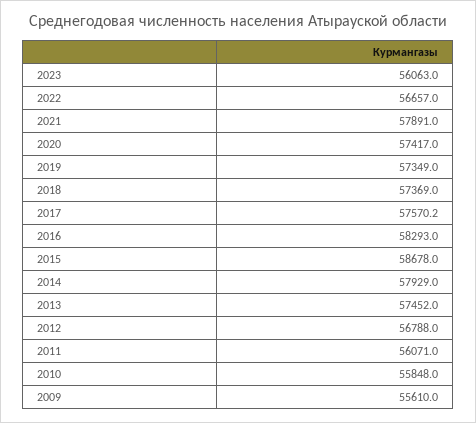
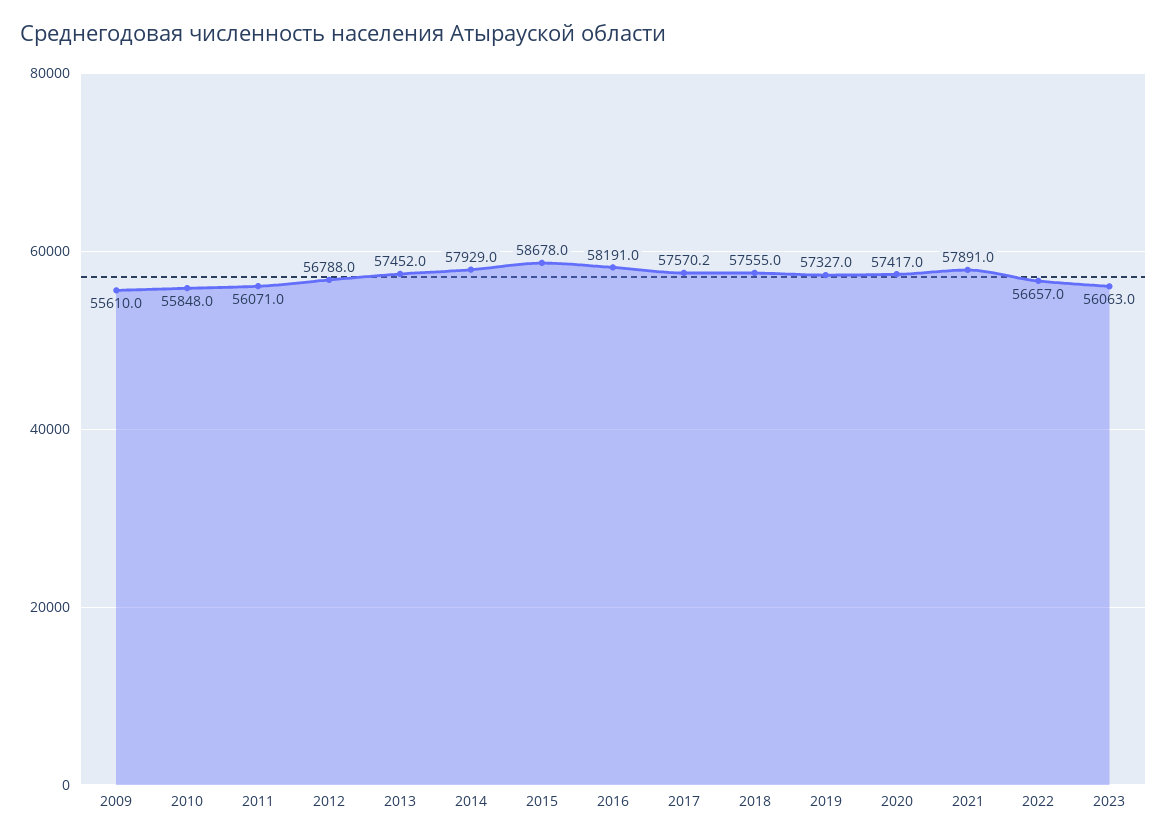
2019: 57349 -> 57327
2018: 57369 -> 57555
2016: 58293 -> 58191

